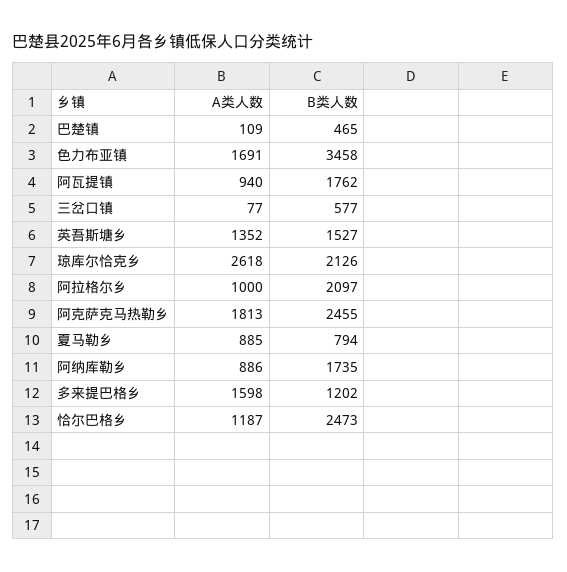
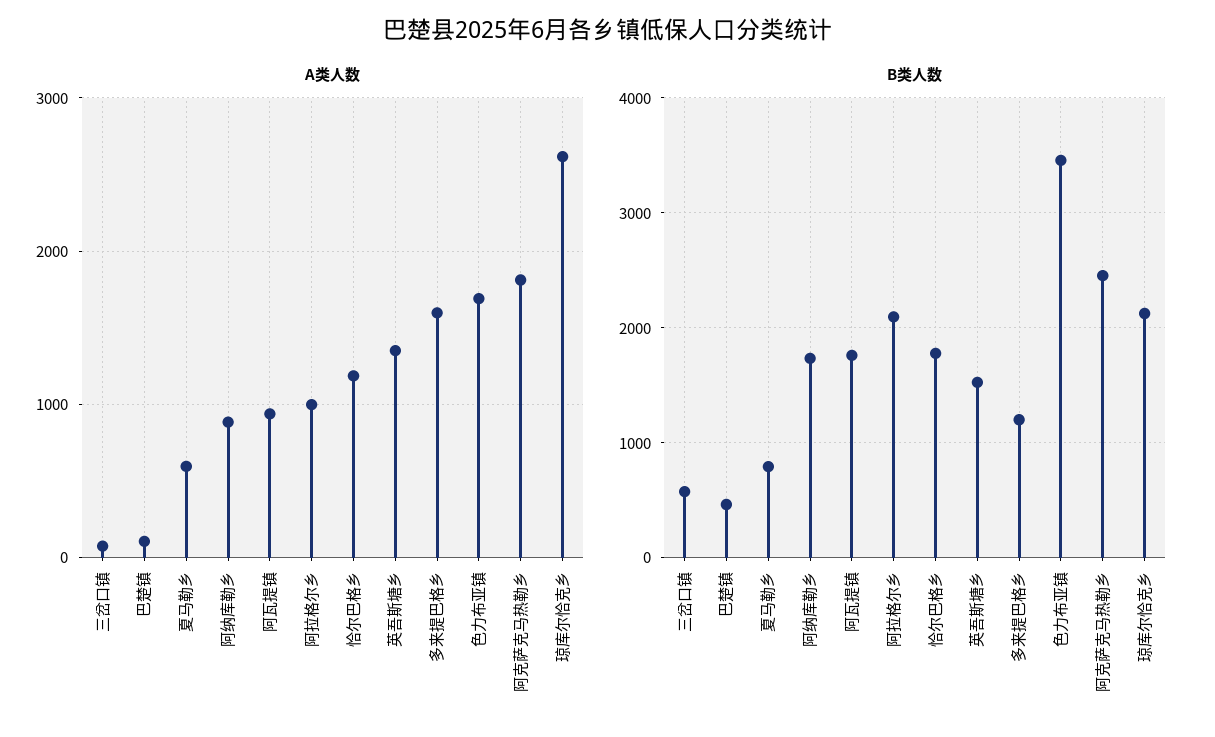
A类人数, 夏马勒乡: 885 -> 600
B类人数, 恰尔巴格乡: 2473 -> 1800

